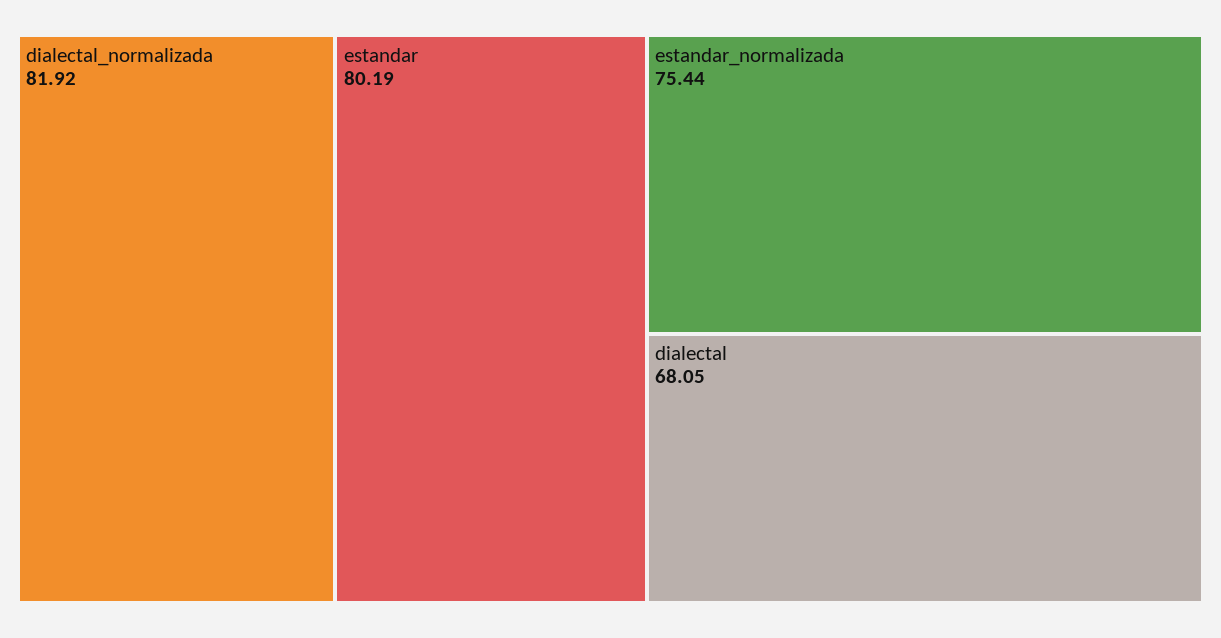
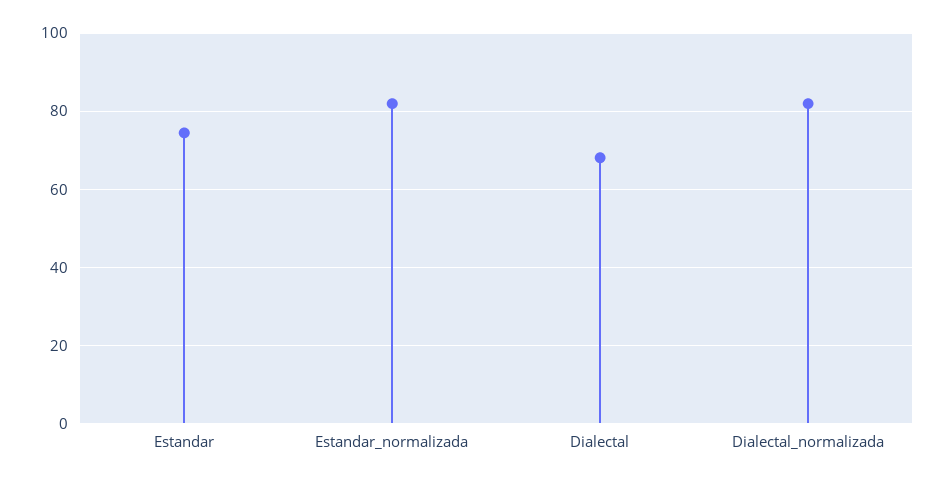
estandar: 80.19 -> 74
estandar_normalizada: 75.44 -> 82

